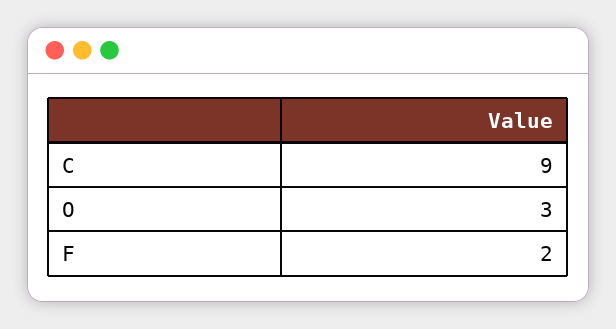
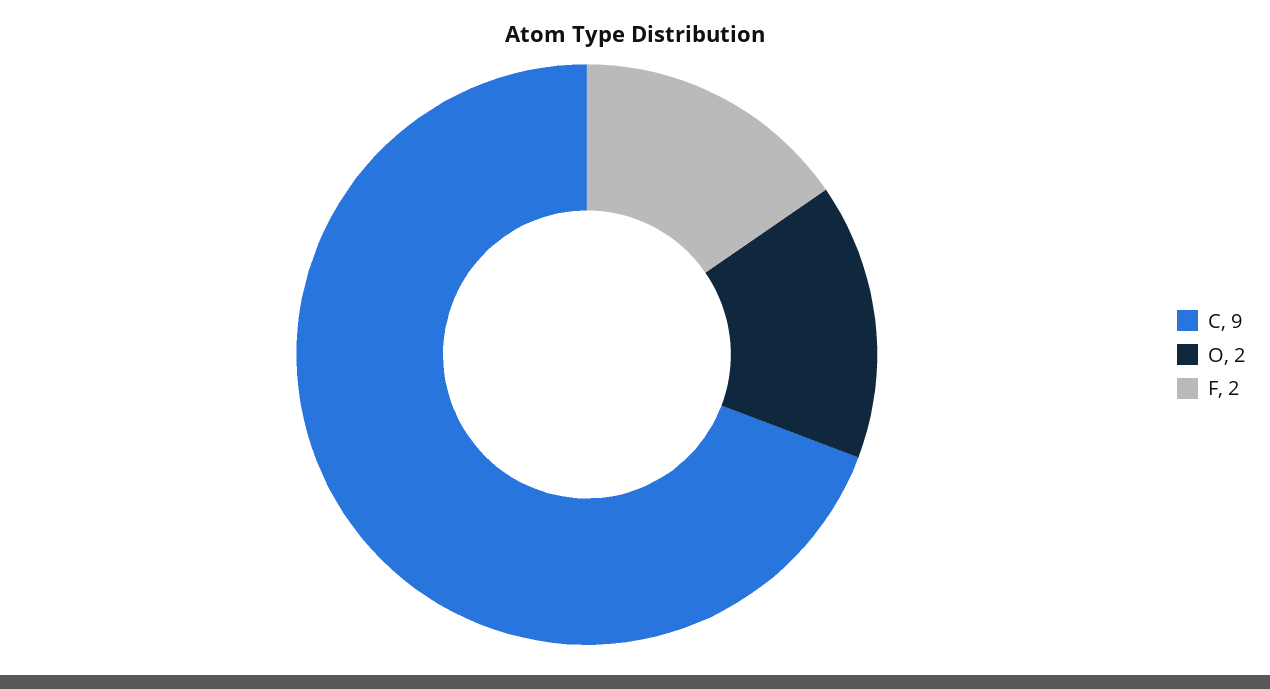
O: 3 -> 2

